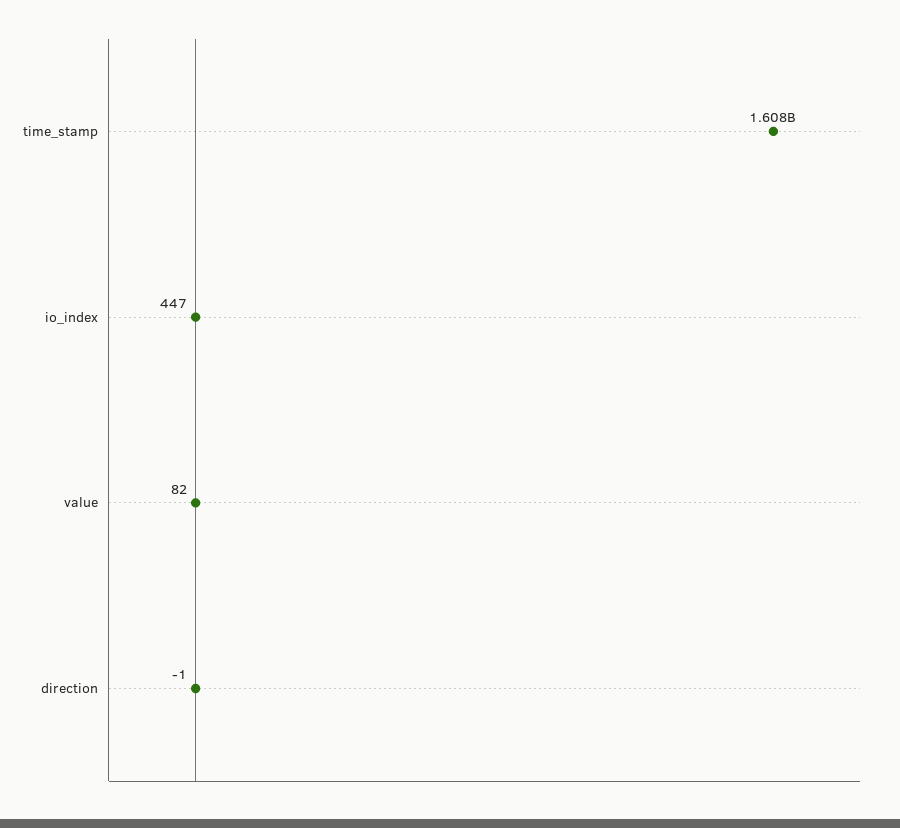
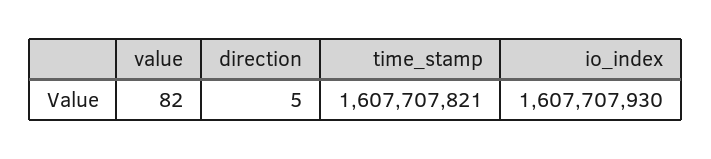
io_index: 447 -> 1607707930
direction: -1 -> 5

